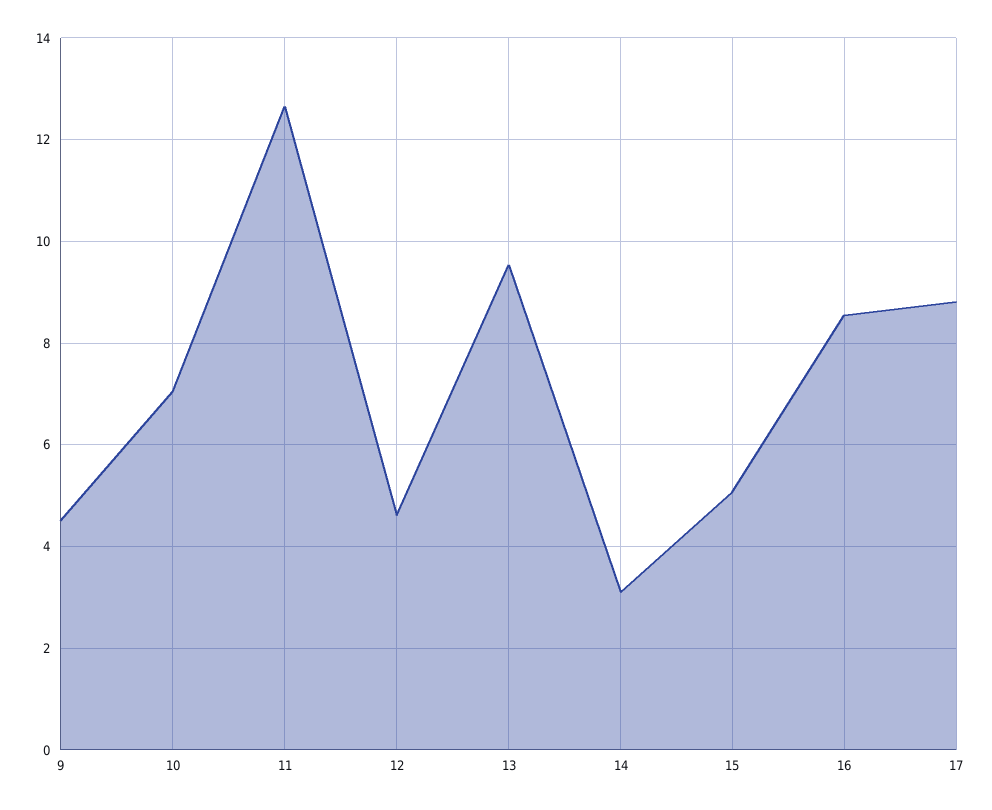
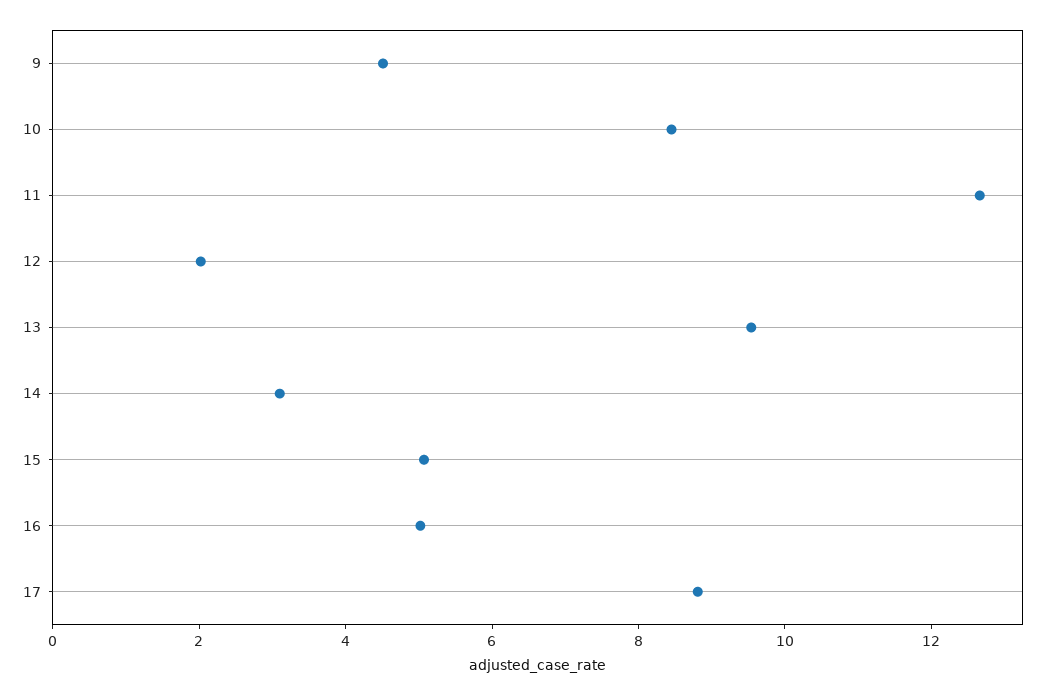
10: 7 -> 8.5
12: 4.6 -> 2
16: 8.6 -> 5

